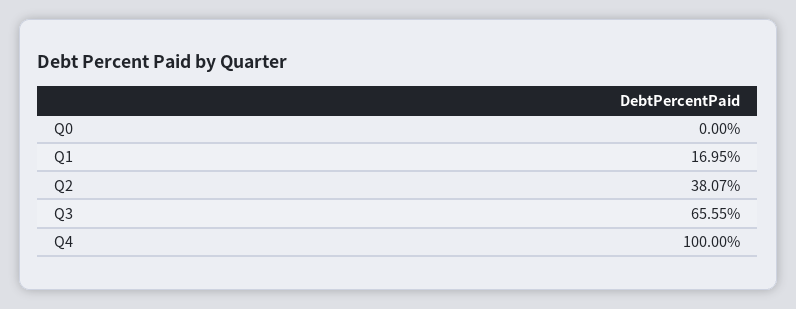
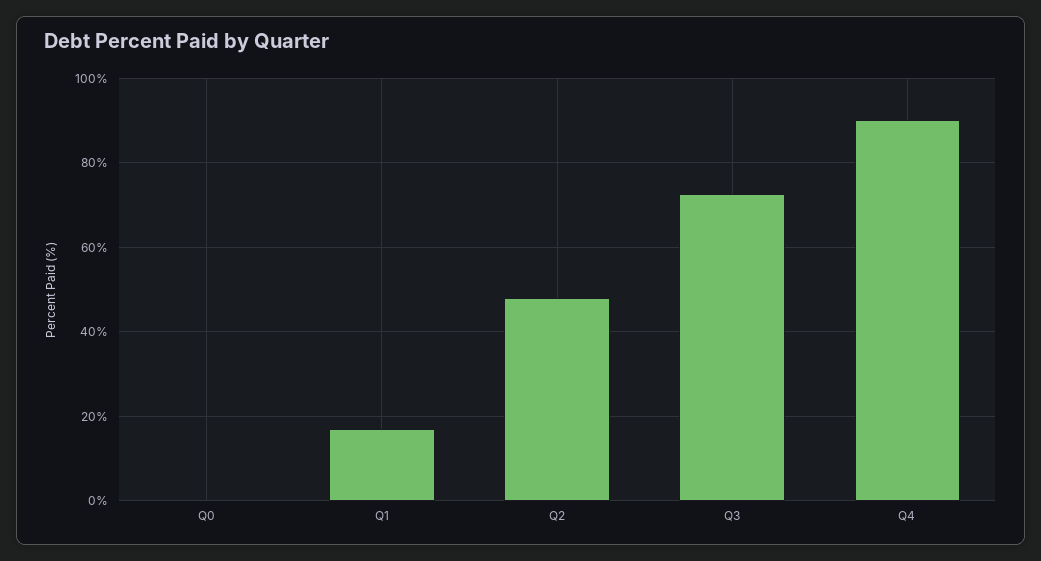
Q2: 38.07 -> 48
Q3: 65.55 -> 72
Q4: 100 -> 90

